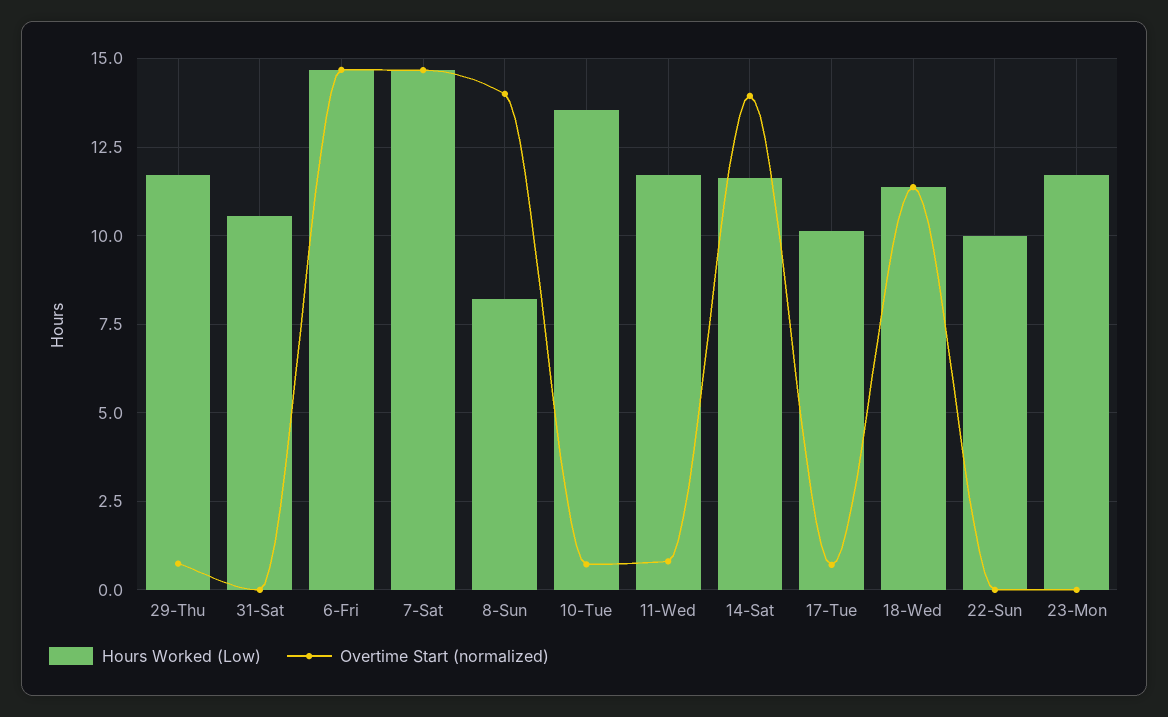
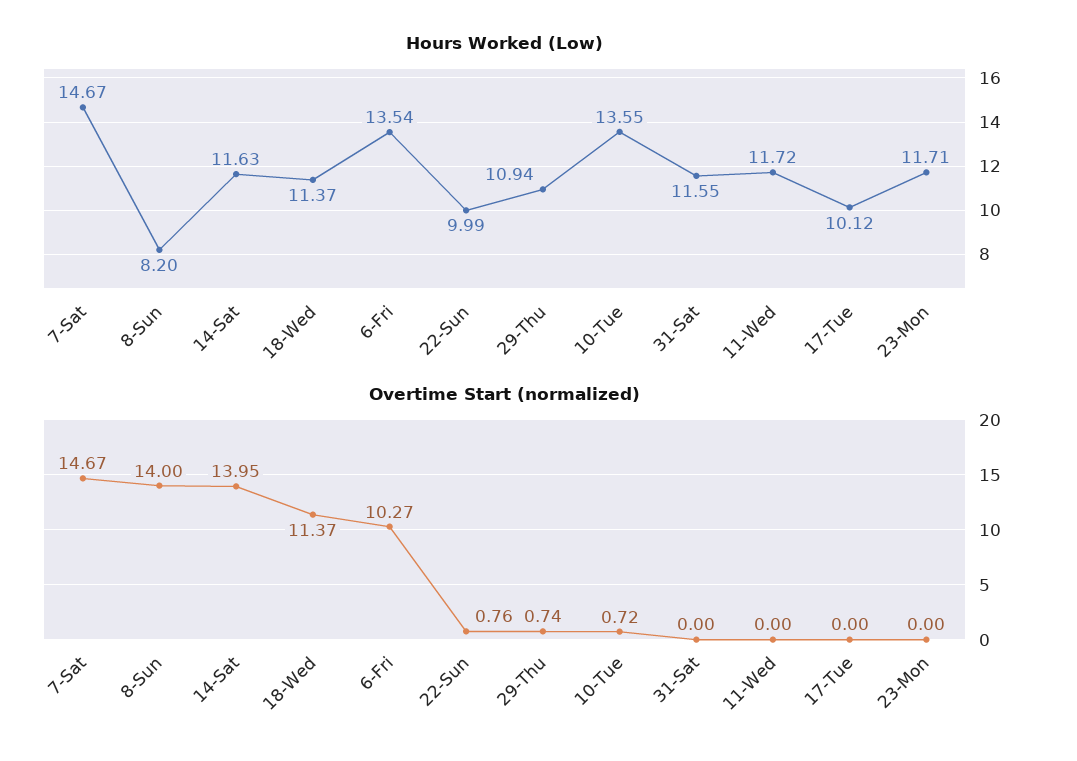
Hours Worked (Low), 29-Thu: 11.75 -> 10.94
Hours Worked (Low), 31-Sat: 10.5 -> 11.55
Hours Worked (Low), 6-Fri: 14.75 -> 13.54
Overtime Start (normalized), 6-Fri: 14.75 -> 10.27
Overtime Start (normalized), 11-Wed: 0.75 -> 0
Overtime Start (normalized), 17-Tue: 0.75 -> 0
Overtime Start (normalized), 22-Sun: 0 -> 0.76

